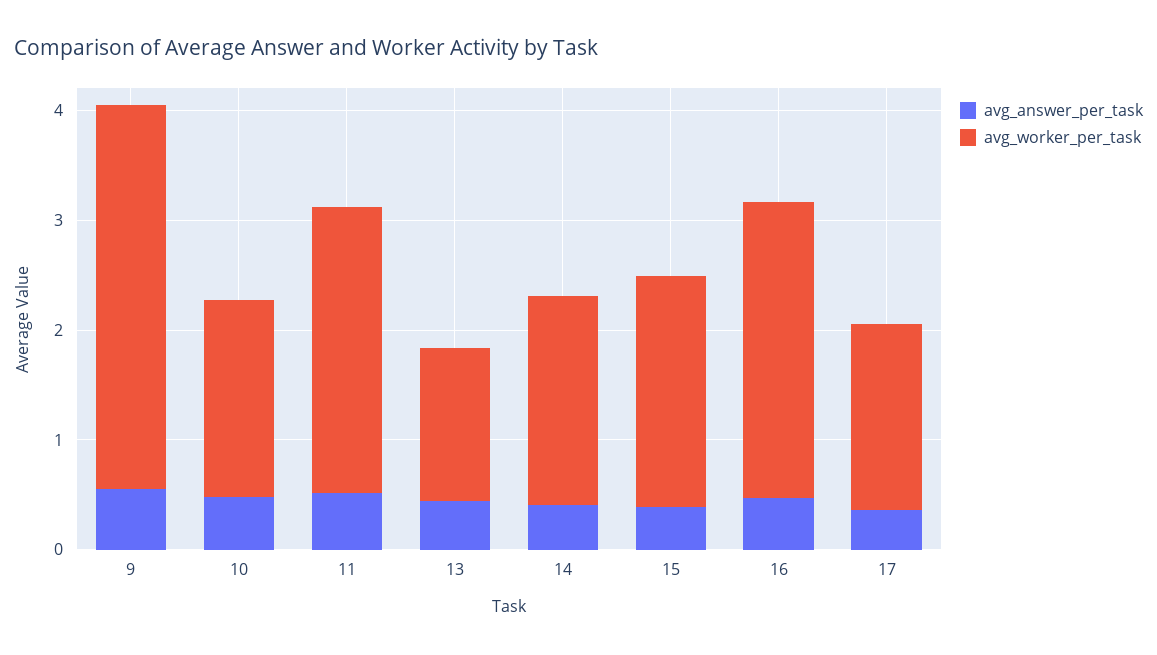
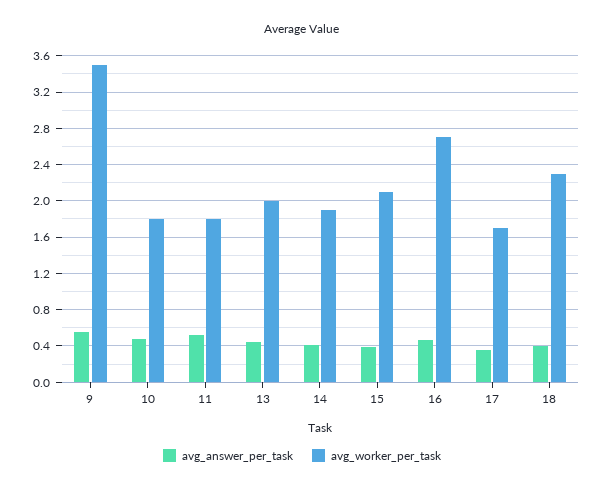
avg_worker_per_task, 11: 2.6 -> 1.8
avg_worker_per_task, 13: 1.4 -> 2
avg_answer_per_task, 18: none -> 0.4
avg_worker_per_task, 18: none -> 2.3

